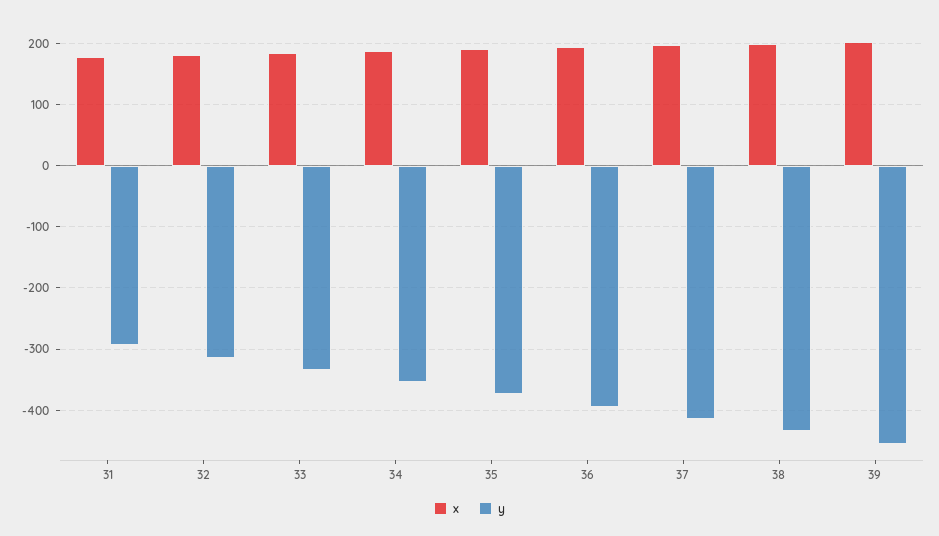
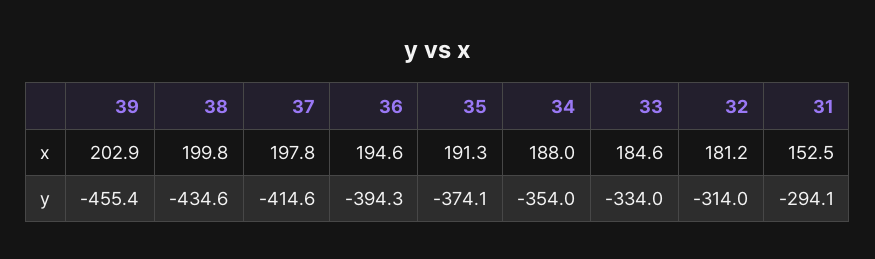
x, 31: 180 -> 152.5

